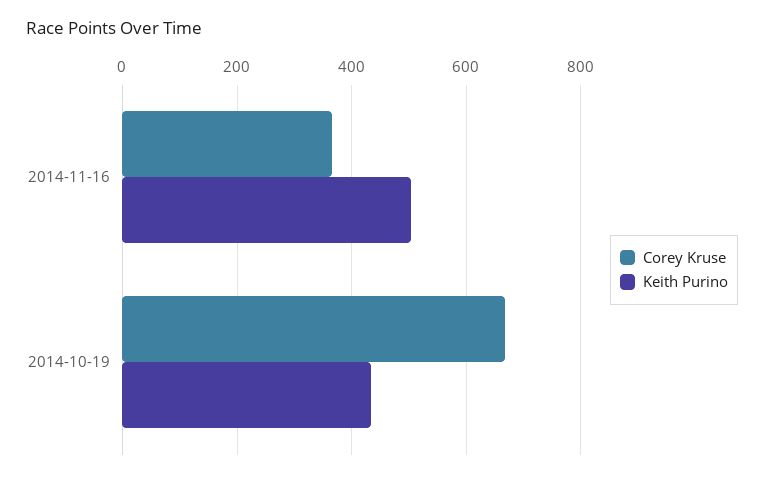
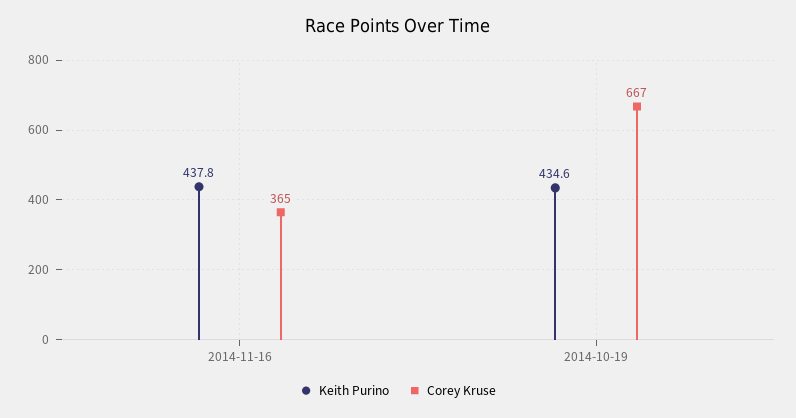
Keith Purino, 2014-11-16: 500 -> 437.8

